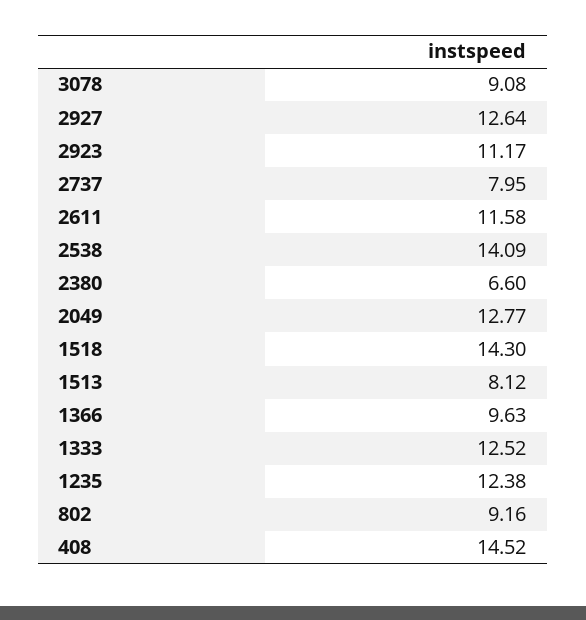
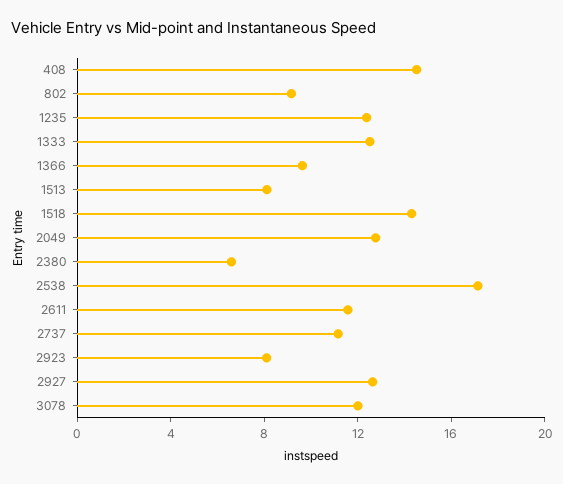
3078: 9.08 -> 12
2923: 11.17 -> 8
2737: 7.95 -> 11
2538: 14.09 -> 17

